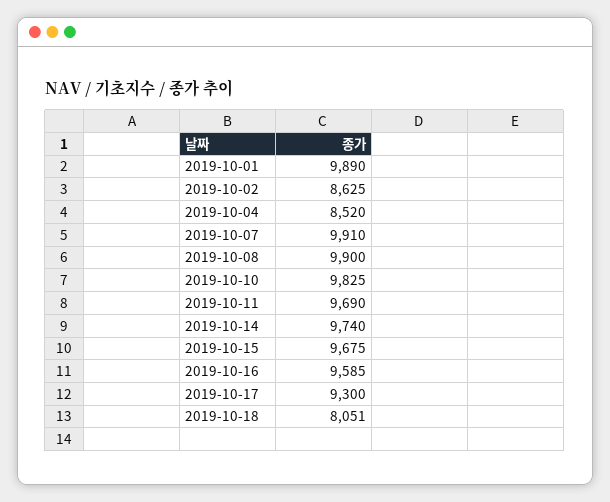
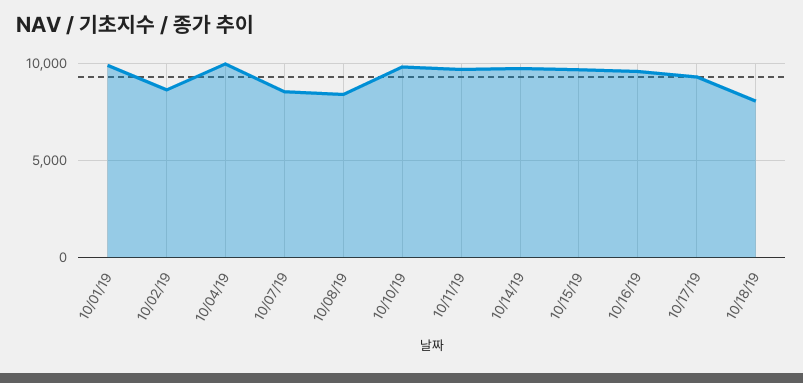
2019-10-04: 8520 -> 10000
2019-10-07: 9910 -> 8500
2019-10-08: 9900 -> 8500

